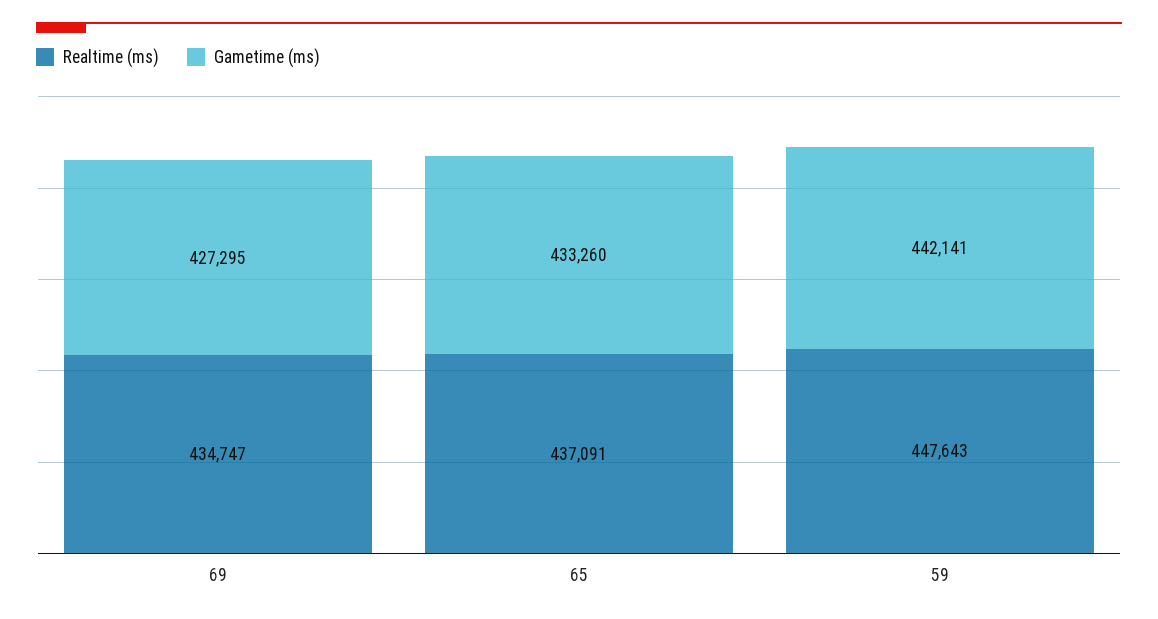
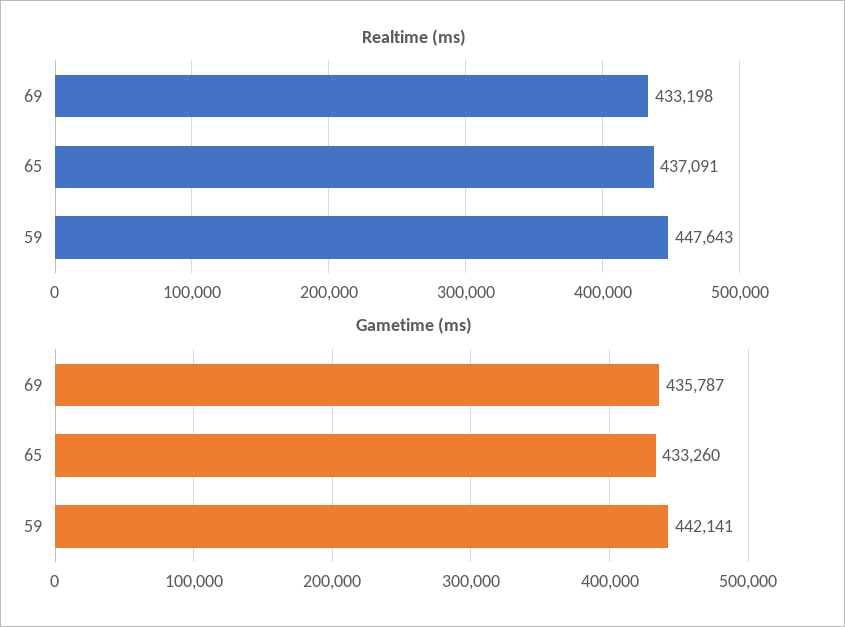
Realtime (ms), 69: 434747 -> 433198
Gametime (ms), 69: 427295 -> 435787

